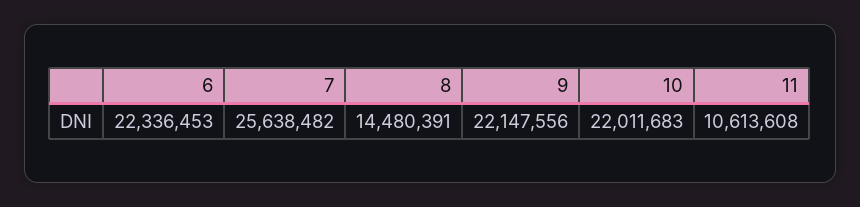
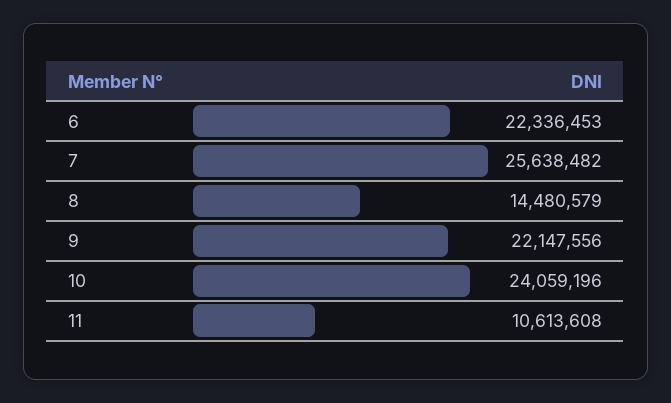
8: 14480391 -> 14480579
10: 22011683 -> 24059196

